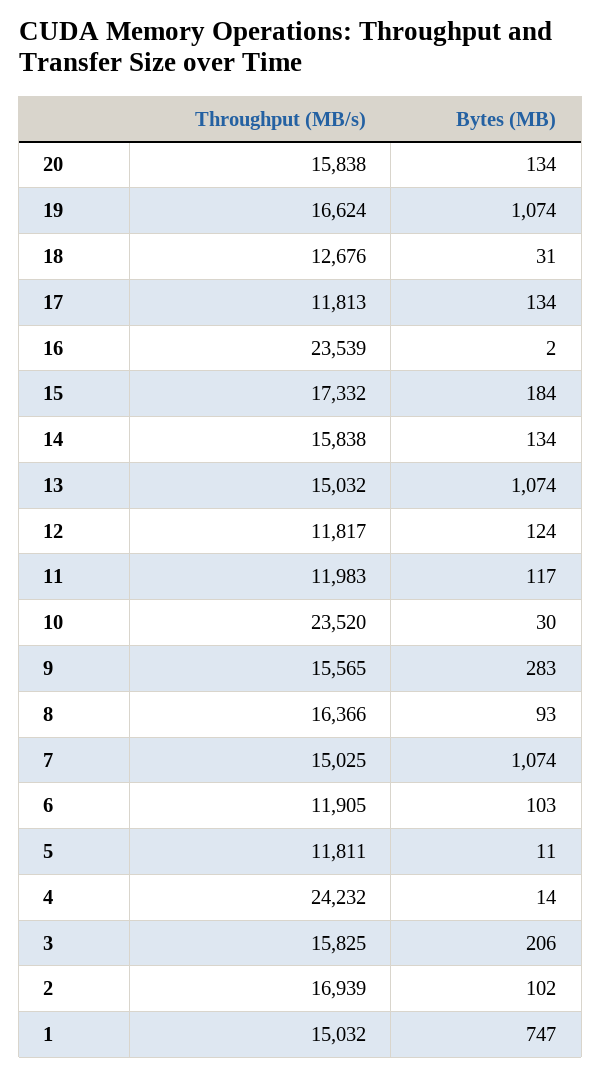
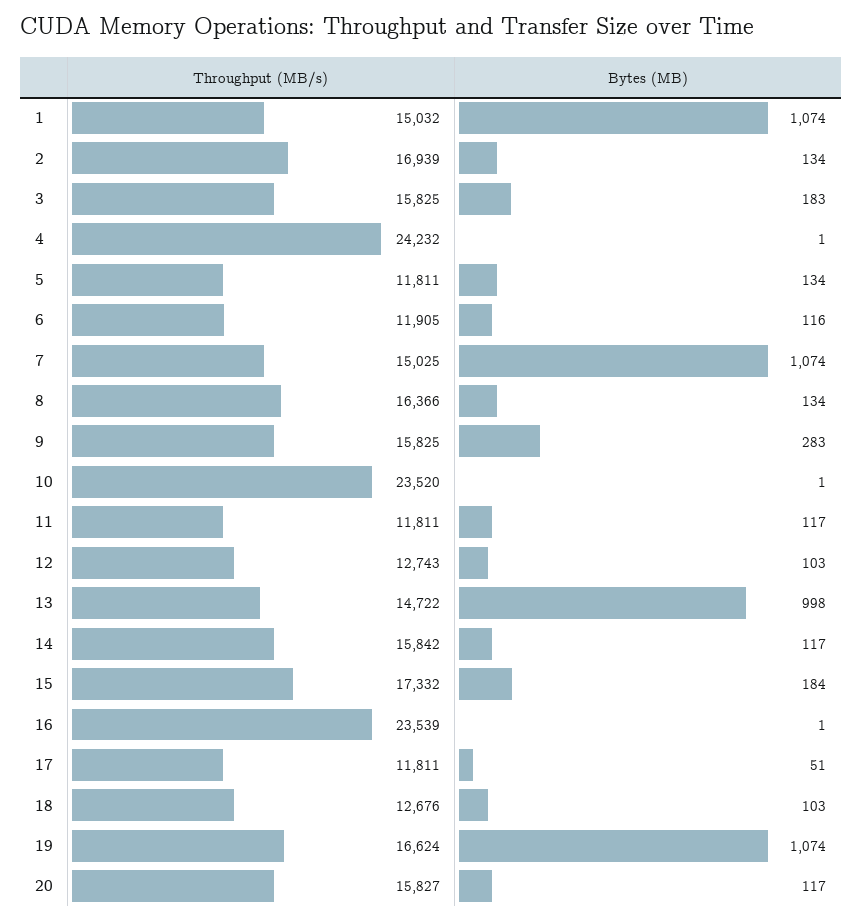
Throughput (MB/s), 20: 15838 -> 15827
Bytes (MB), 20: 134 -> 117
Bytes (MB), 18: 31 -> 103
Throughput (MB/s), 17: 11813 -> 11811
Bytes (MB), 17: 134 -> 51
Bytes (MB), 16: 2 -> 1
Throughput (MB/s), 14: 15838 -> 15842
Bytes (MB), 14: 134 -> 117
Throughput (MB/s), 13: 15032 -> 14722
Bytes (MB), 13: 1074 -> 998
Throughput (MB/s), 12: 11817 -> 12743
Bytes (MB), 12: 124 -> 103
Throughput (MB/s), 11: 11983 -> 11811
Bytes (MB), 10: 30 -> 1
Throughput (MB/s), 9: 15565 -> 15825
Bytes (MB), 8: 93 -> 134
Bytes (MB), 6: 103 -> 116
Bytes (MB), 5: 11 -> 134
Bytes (MB), 4: 14 -> 1
Bytes (MB), 3: 206 -> 183
Bytes (MB), 2: 102 -> 134
Bytes (MB), 1: 747 -> 1074

